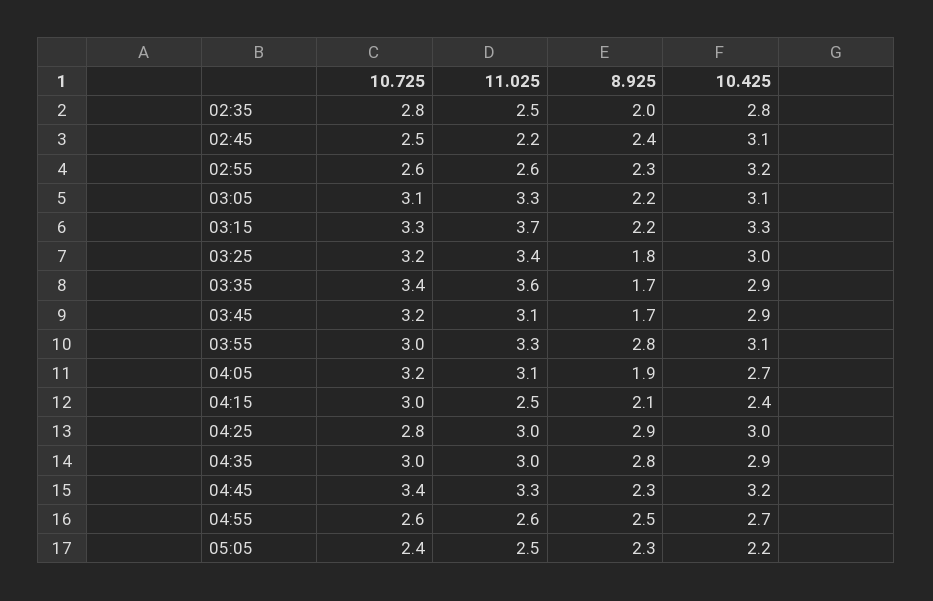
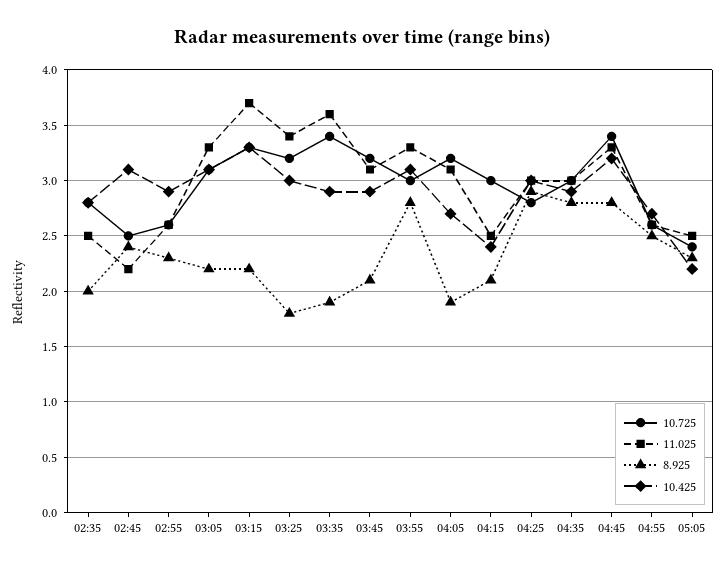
10.425, 02:55: 3.2 -> 2.9
8.925, 03:35: 1.7 -> 1.9
8.925, 03:45: 1.7 -> 2.1
8.925, 04:45: 2.3 -> 2.8

